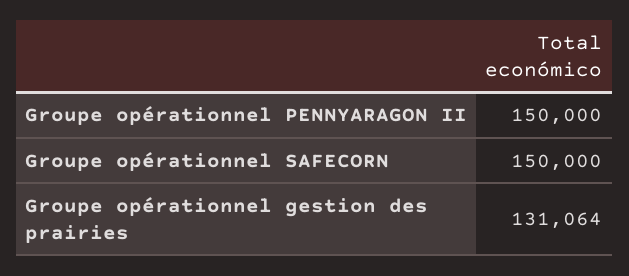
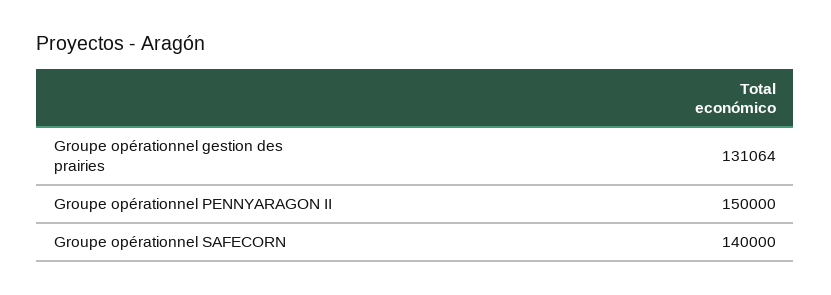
Groupe opérationnel SAFECORN: 150000 -> 140000

